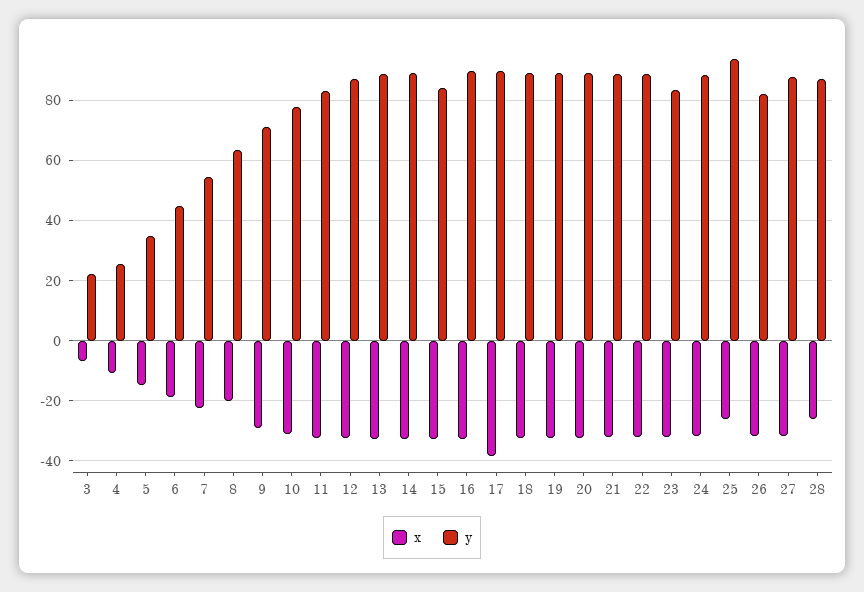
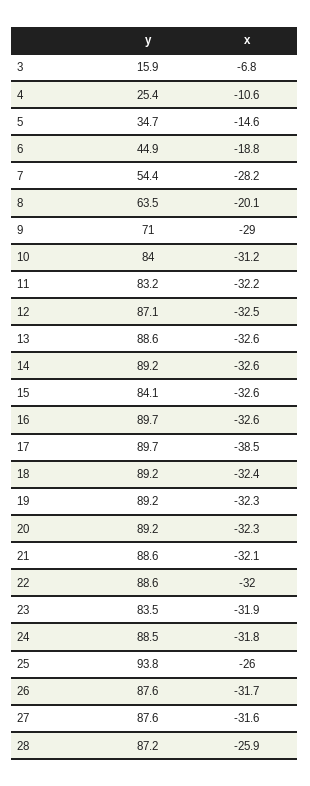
y, 3: 22 -> 15.9
x, 7: -22 -> -28.2
y, 10: 78 -> 84
y, 26: 82 -> 87.6

